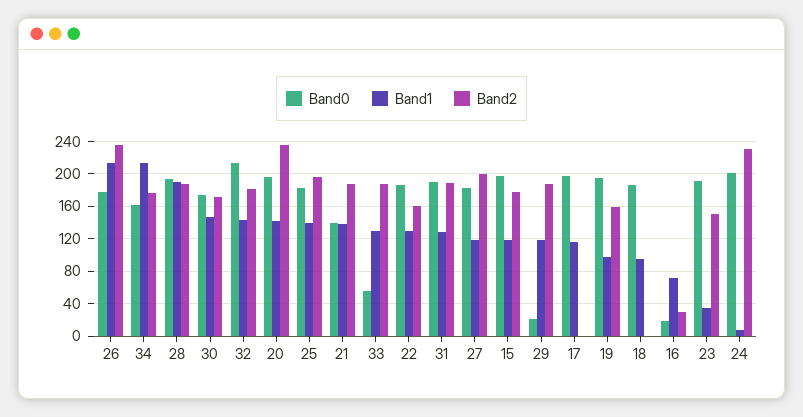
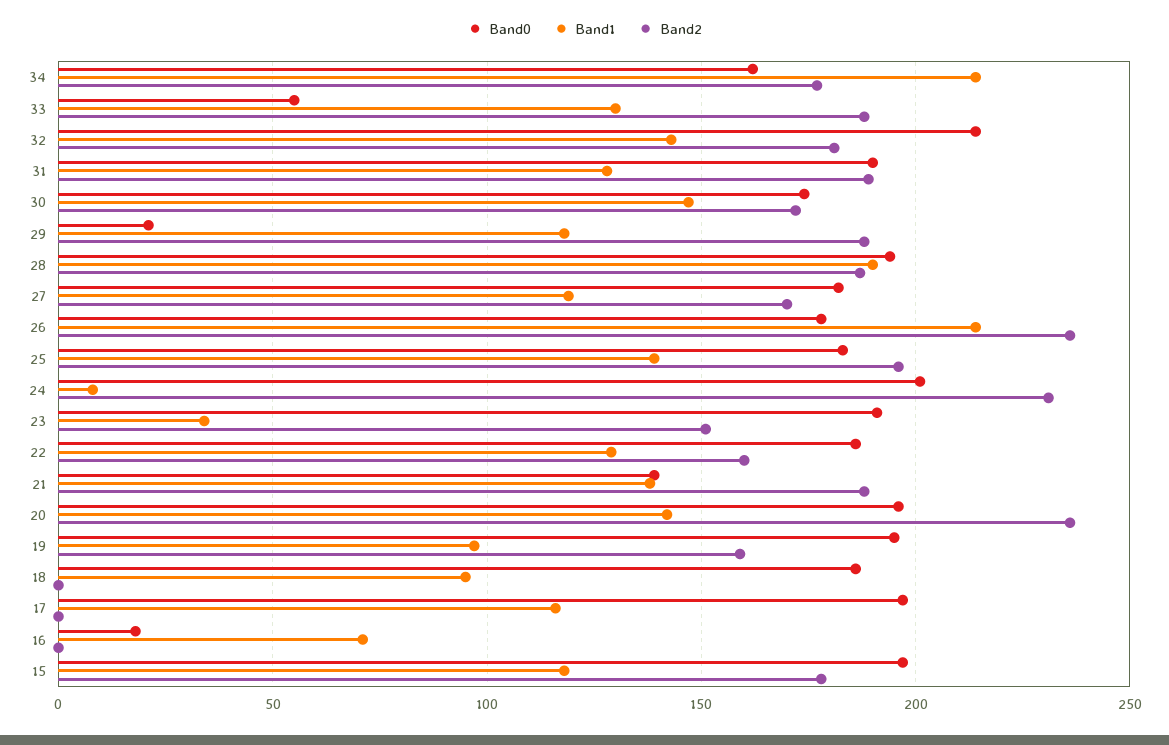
Band2, 27: 200 -> 170
Band2, 16: 30 -> 0

